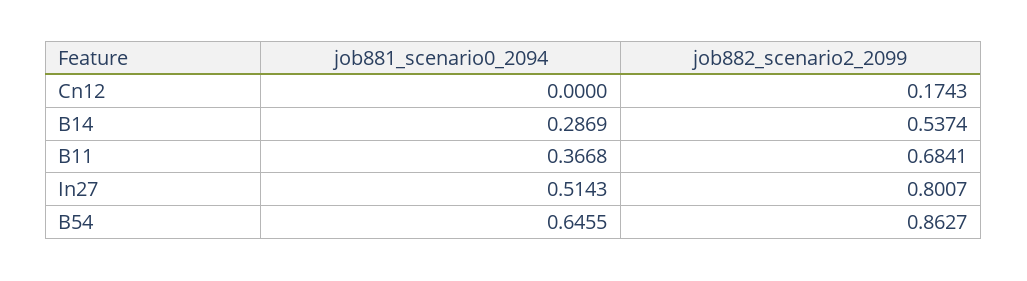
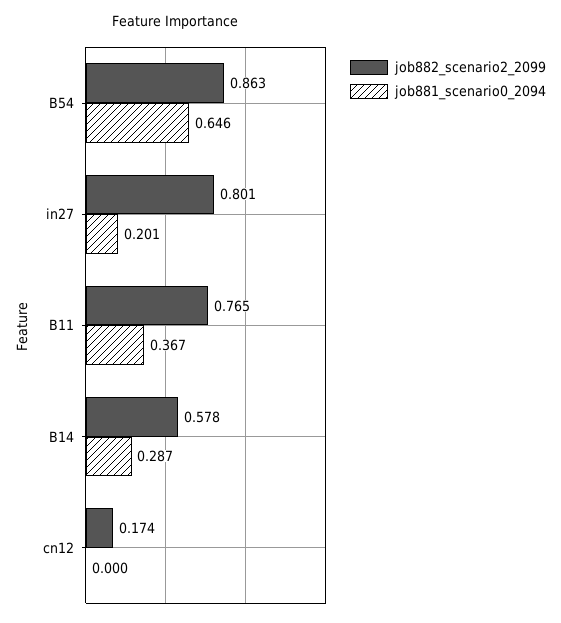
job882_scenario2_2099, B14: 0.5374 -> 0.578
job882_scenario2_2099, B11: 0.6841 -> 0.765
job881_scenario0_2094, In27: 0.5143 -> 0.201

